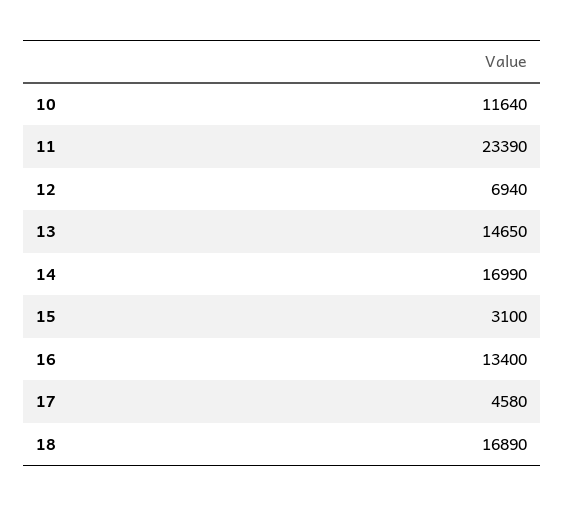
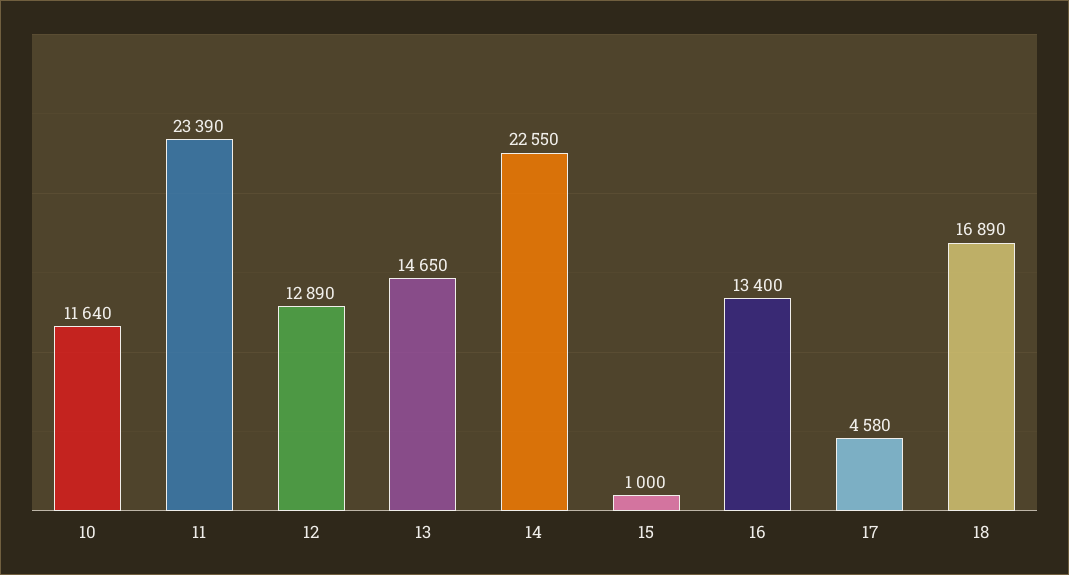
12: 6940 -> 12890
14: 16990 -> 22550
15: 3100 -> 1000

